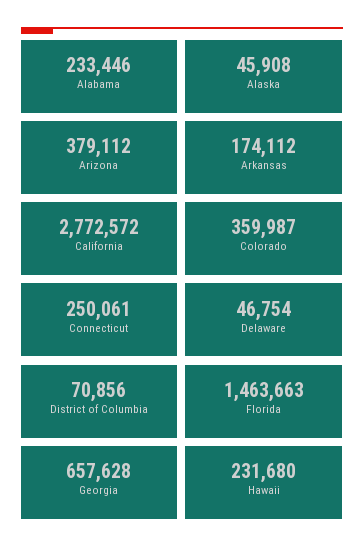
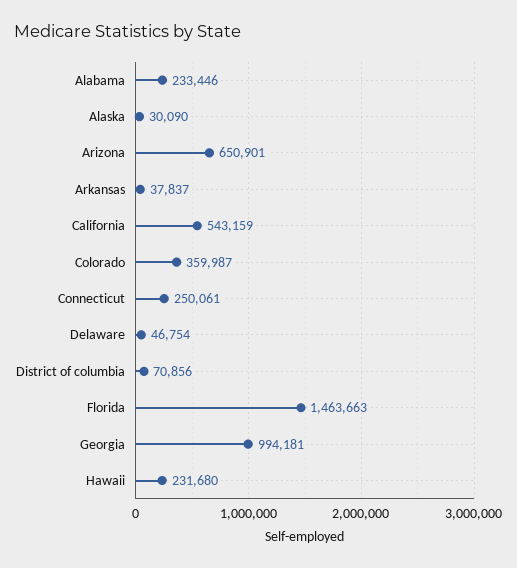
Alaska: 45908 -> 30090
Arizona: 379112 -> 650901
Arkansas: 174112 -> 37837
California: 2772572 -> 543159
Georgia: 657628 -> 994181

